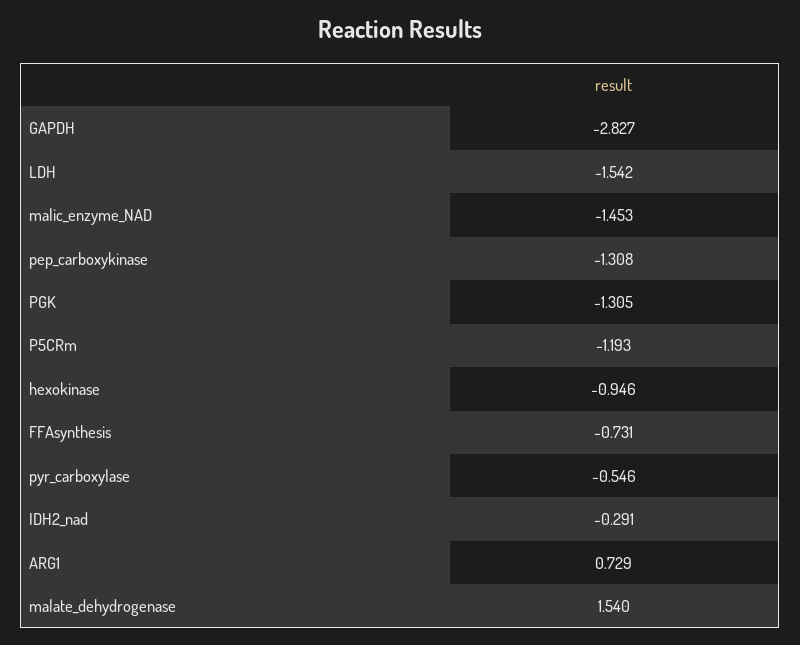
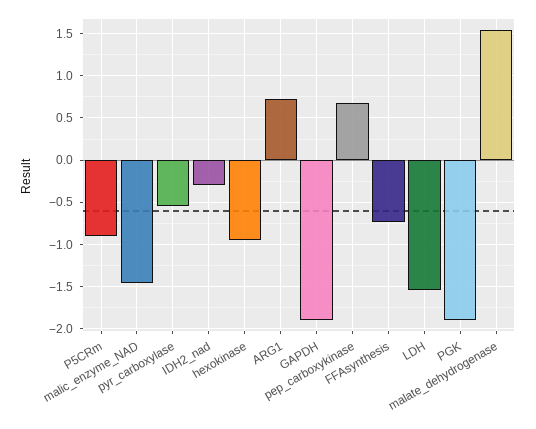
GAPDH: -2.827 -> -1.9
pep_carboxykinase: -1.308 -> 0.7
PGK: -1.305 -> -1.9
P5CRm: -1.193 -> -0.9

